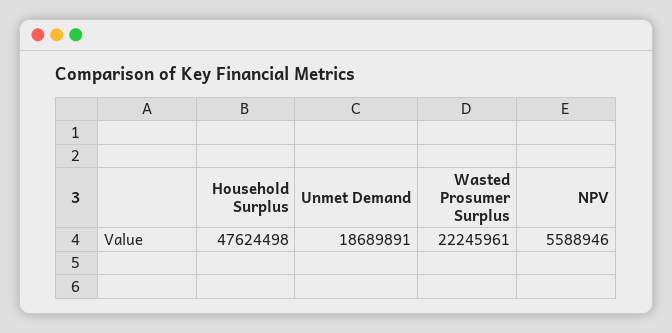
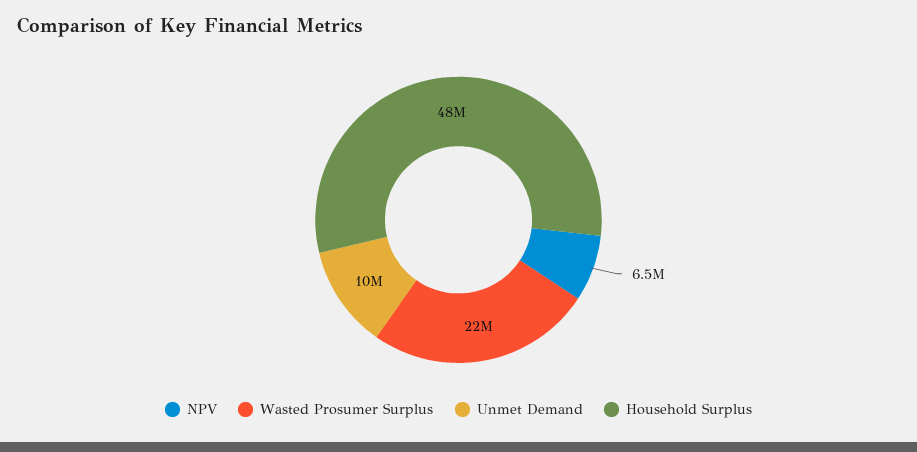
Unmet Demand: 18689891 -> 10000000
NPV: 5588946 -> 6500000

